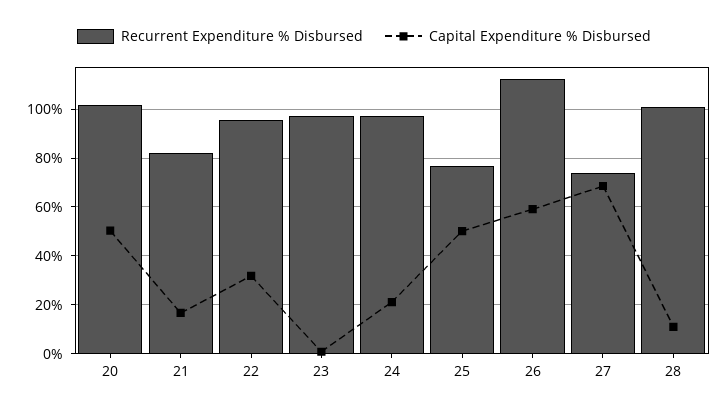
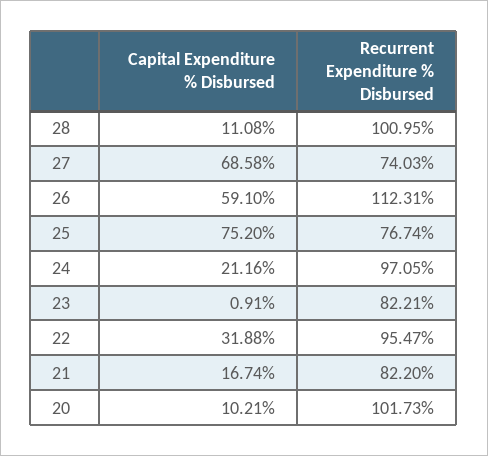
Capital Expenditure % Disbursed, 20: 50 -> 10.21
Recurrent Expenditure % Disbursed, 23: 97.5 -> 82.21
Capital Expenditure % Disbursed, 25: 50 -> 75.2

